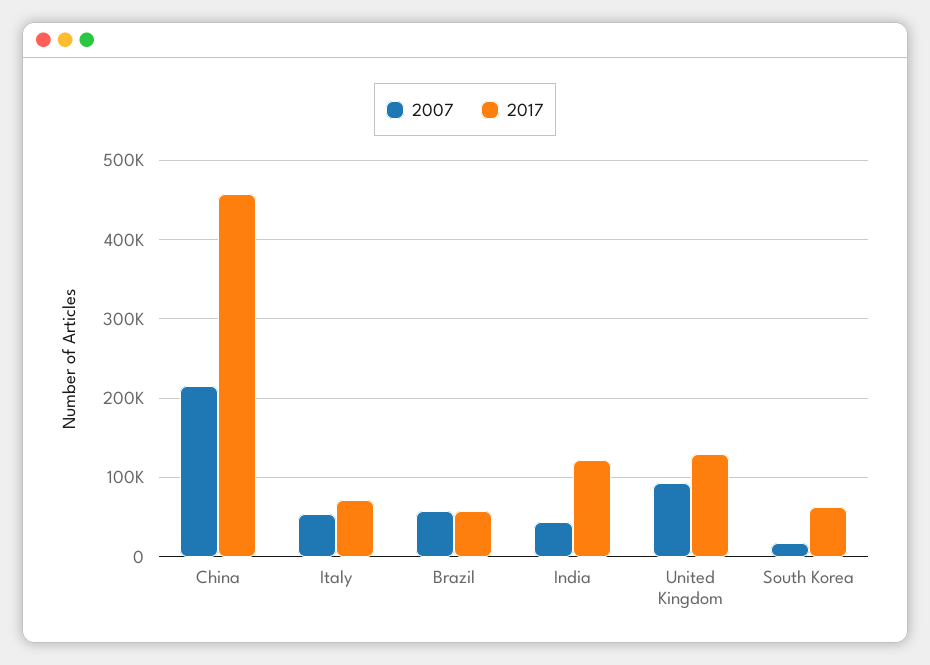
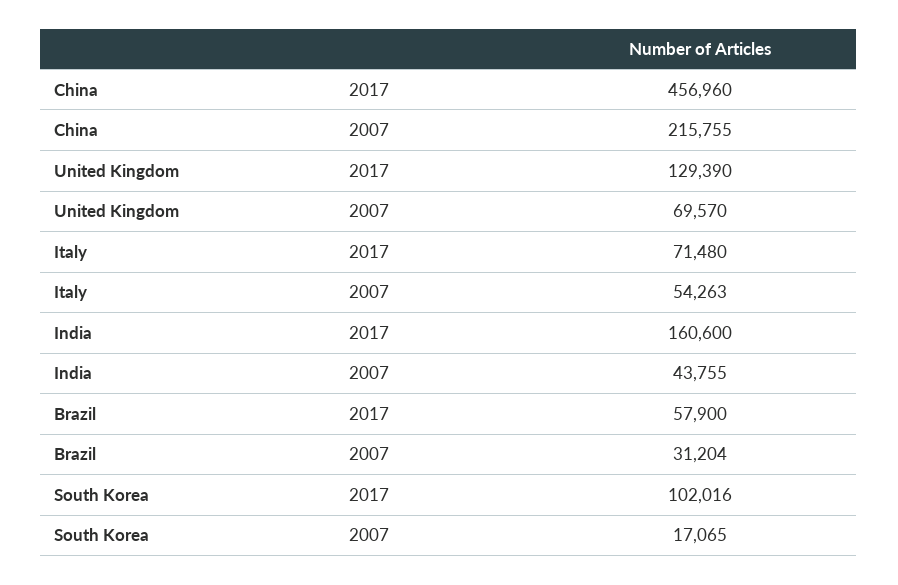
2007, Brazil: 60000 -> 31204
2017, India: 120000 -> 160600
2007, United Kingdom: 90000 -> 69570
2017, South Korea: 60000 -> 102016

